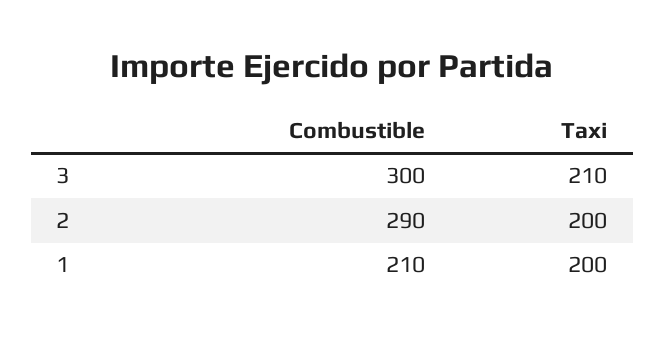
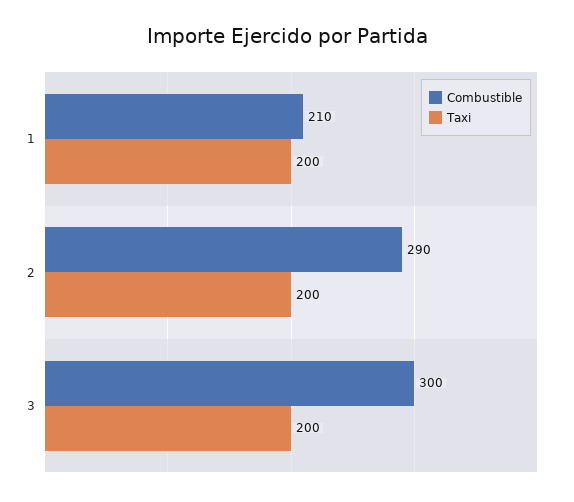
Taxi, 3: 210 -> 200

